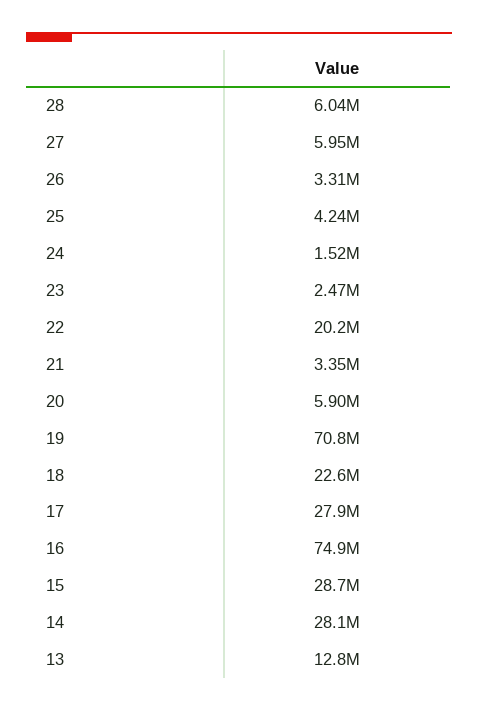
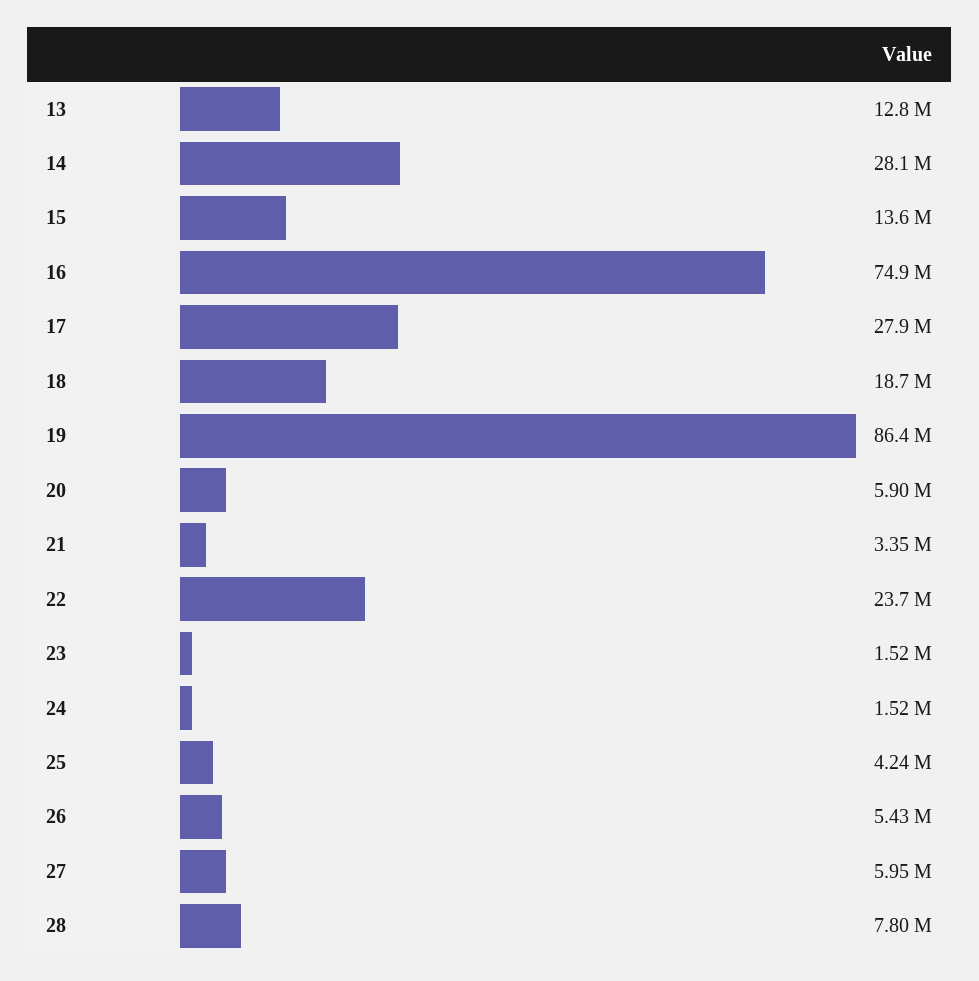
28: 6040000 -> 7800000
26: 3310000 -> 5430000
23: 2470000 -> 1520000
22: 20200000 -> 23700000
19: 70800000 -> 86400000
18: 22600000 -> 18700000
15: 28700000 -> 13600000

